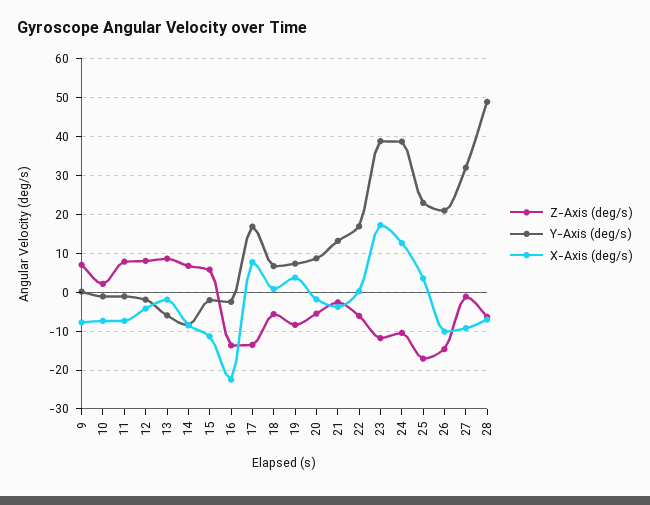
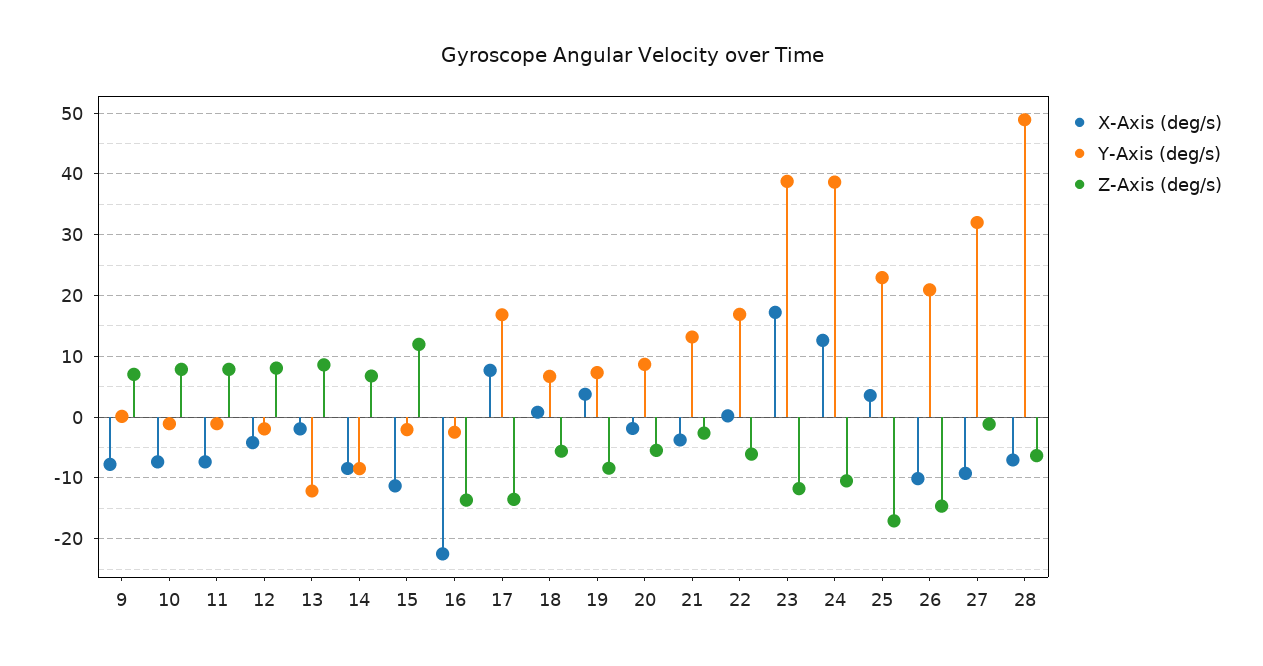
Z-Axis (deg/s), 10: 2 -> 8
Y-Axis (deg/s), 13: -6 -> -12
Z-Axis (deg/s), 15: 6 -> 12

